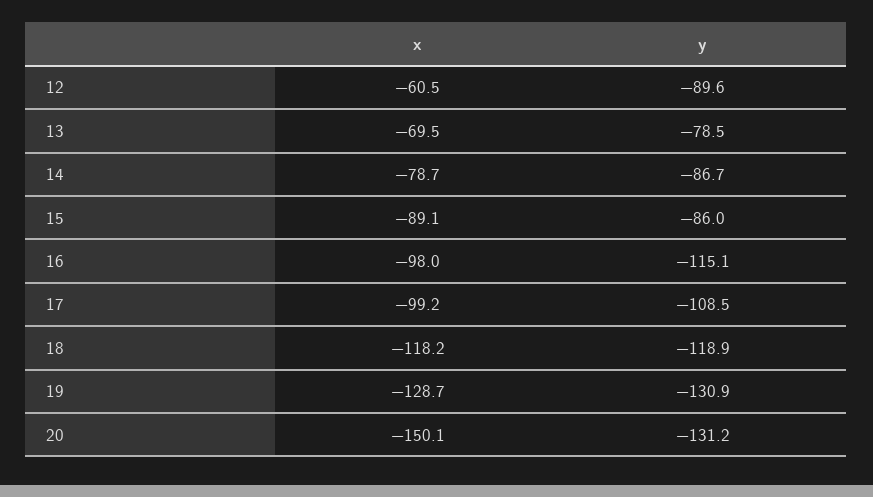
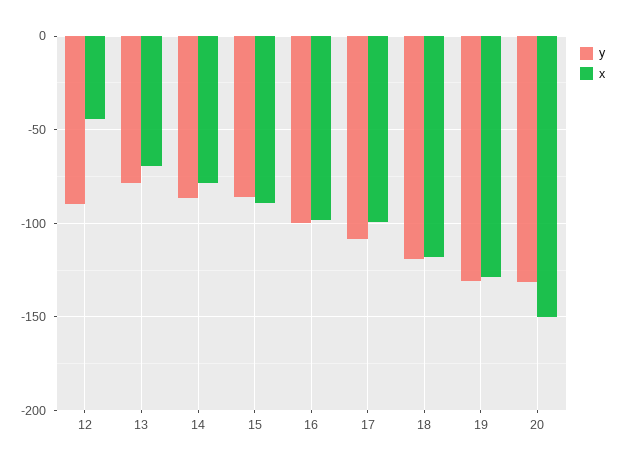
x, 12: -60.5 -> -45
y, 16: -115.1 -> -100

